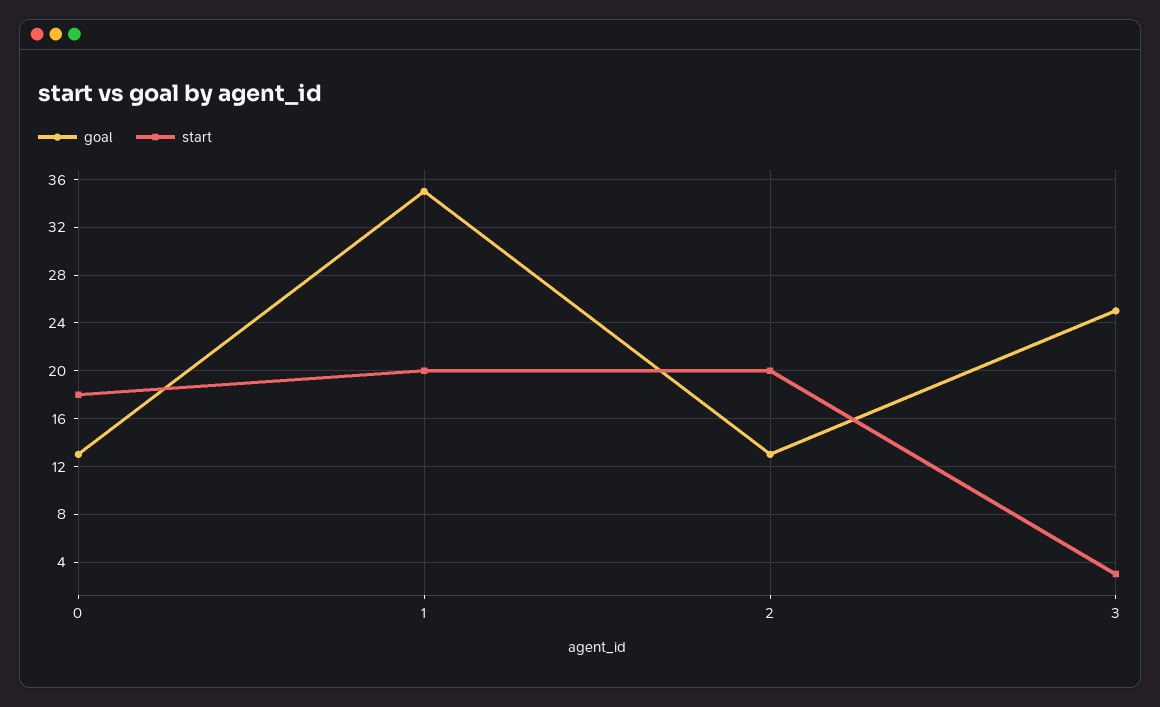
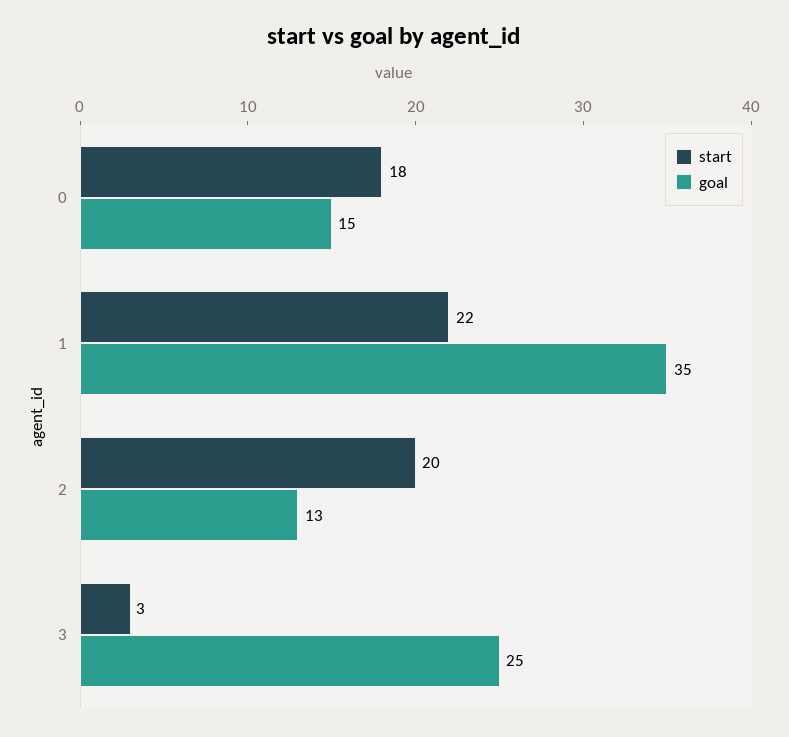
goal, 0: 13 -> 15
start, 1: 20 -> 22

